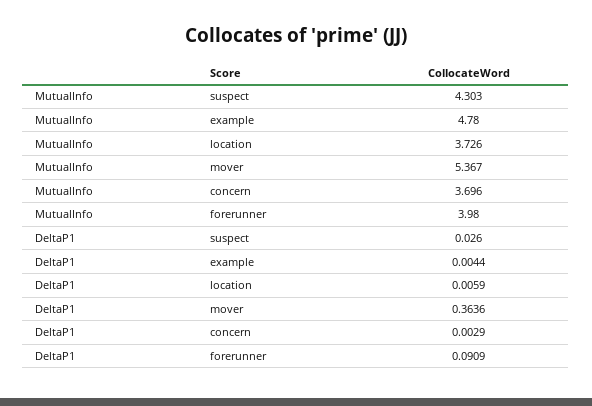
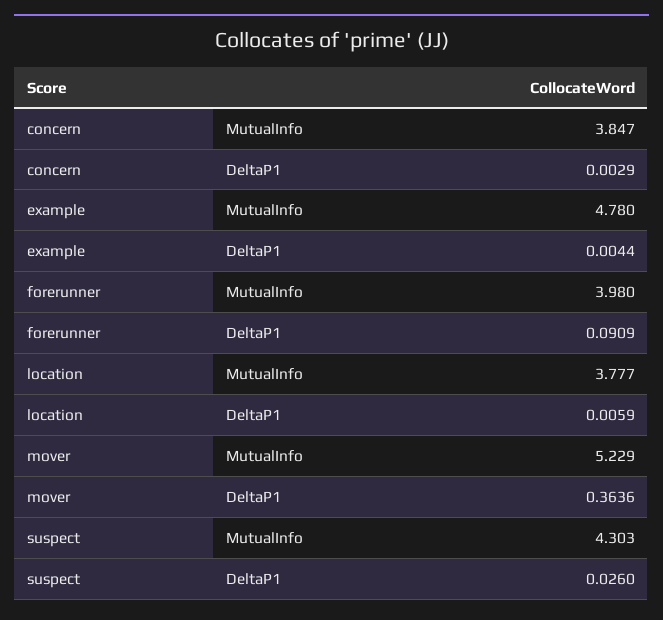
MutualInfo, location: 3.726 -> 3.777
MutualInfo, mover: 5.367 -> 5.229
MutualInfo, concern: 3.696 -> 3.847

